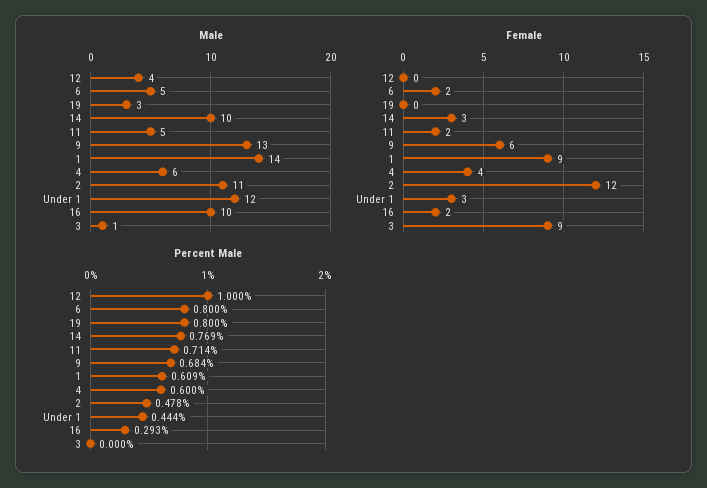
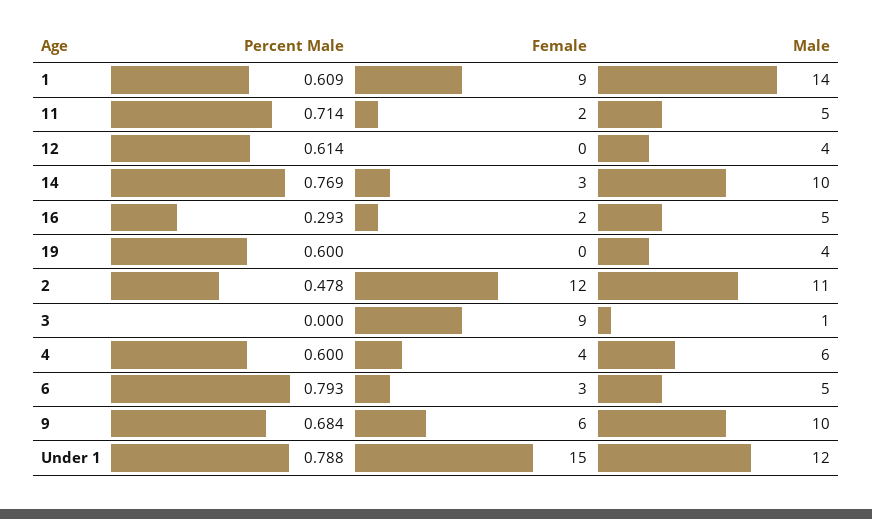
Male, 19: 3 -> 4
Male, 9: 13 -> 10
Male, 16: 10 -> 5
Female, 6: 2 -> 3
Female, Under 1: 3 -> 15
Percent Male, 12: 1 -> 0.614
Percent Male, 6: 0.8 -> 0.793
Percent Male, 19: 0.8 -> 0.6
Percent Male, Under 1: 0.444 -> 0.788

